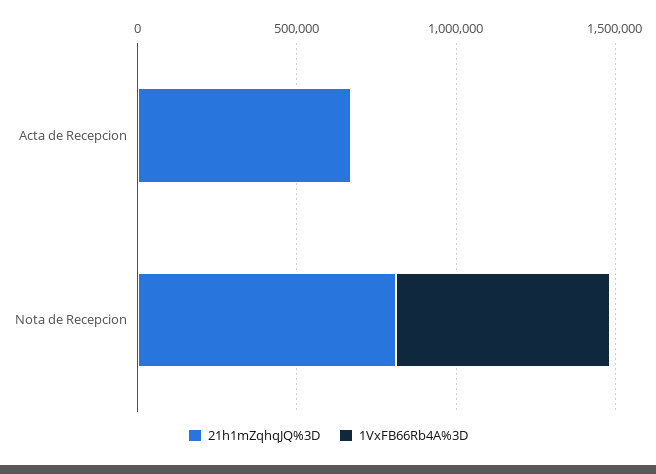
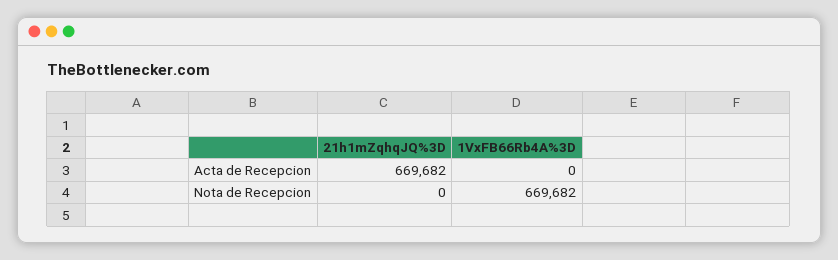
21h1mZqhqJQ%3D, Nota de Recepcion: 800000 -> 0

